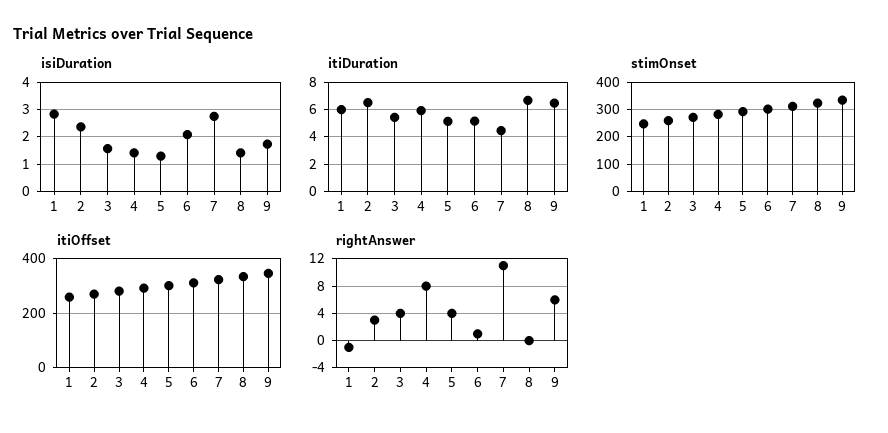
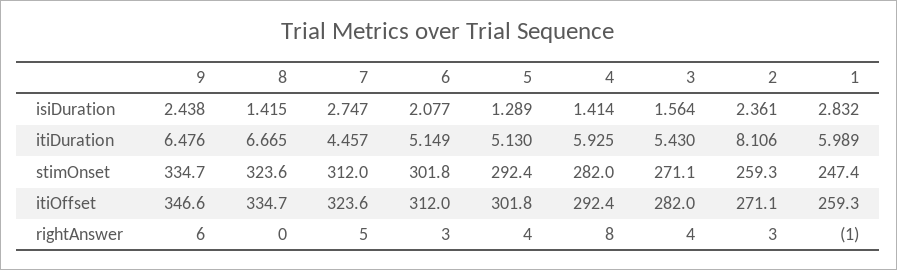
isiDuration, 9: 1.75 -> 2.438
itiDuration, 2: 6.5 -> 8.106
rightAnswer, 6: 1 -> 3
rightAnswer, 7: 11 -> 5

